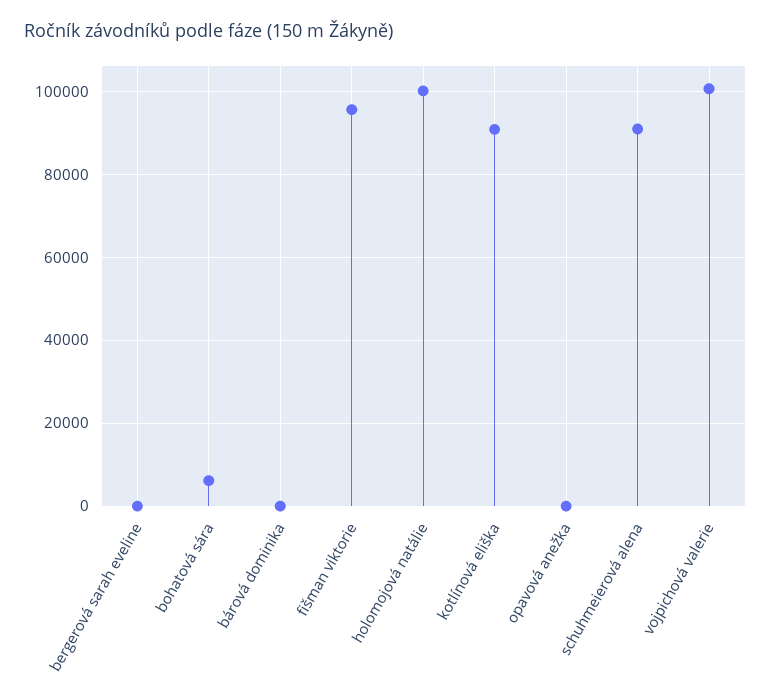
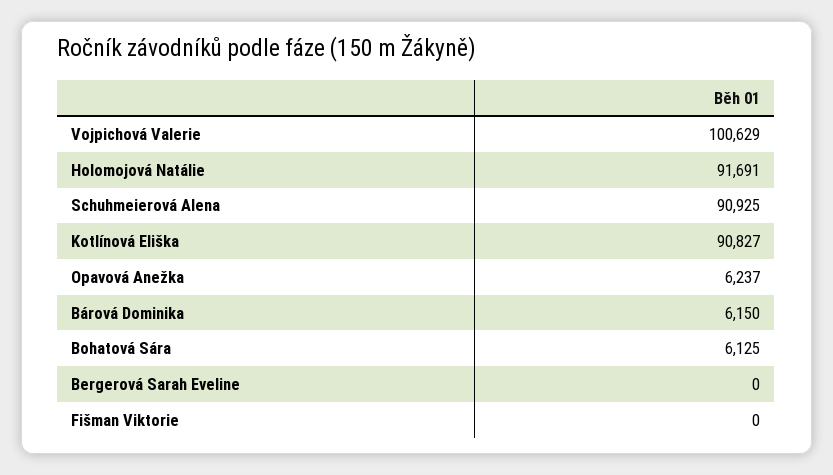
bárová dominika: 0 -> 6150
fišman viktorie: 96000 -> 0
holomojová natálie: 100000 -> 91691
opavová anežka: 0 -> 6237

